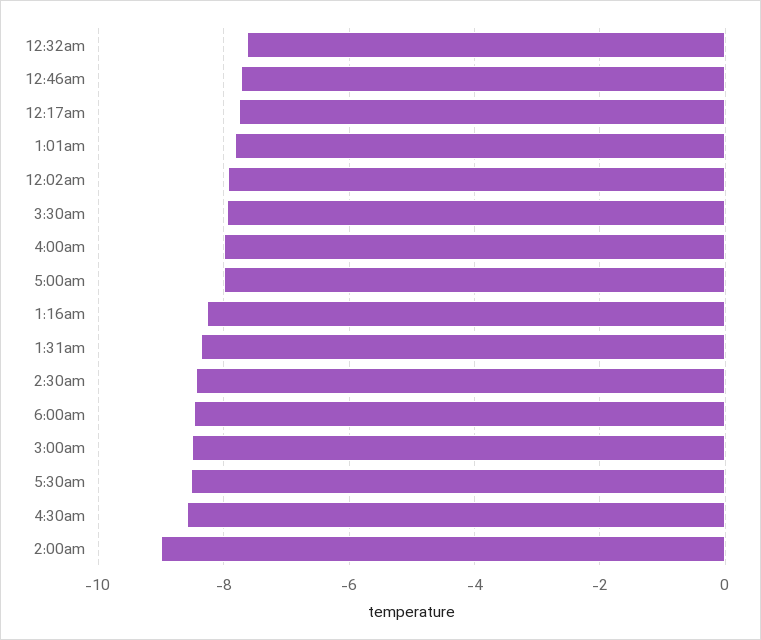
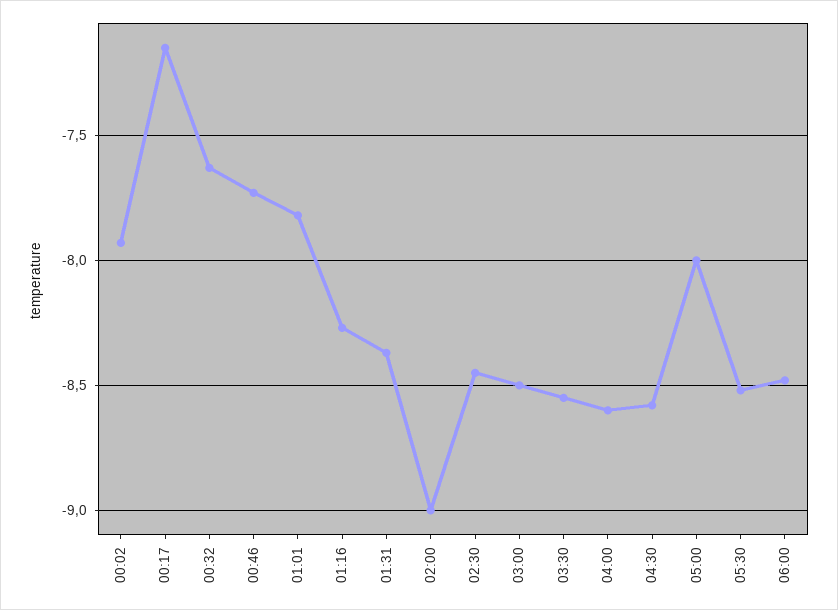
12:17am: -7.8 -> -7.15
3:30am: -8 -> -8.55
4:00am: -8 -> -8.6

